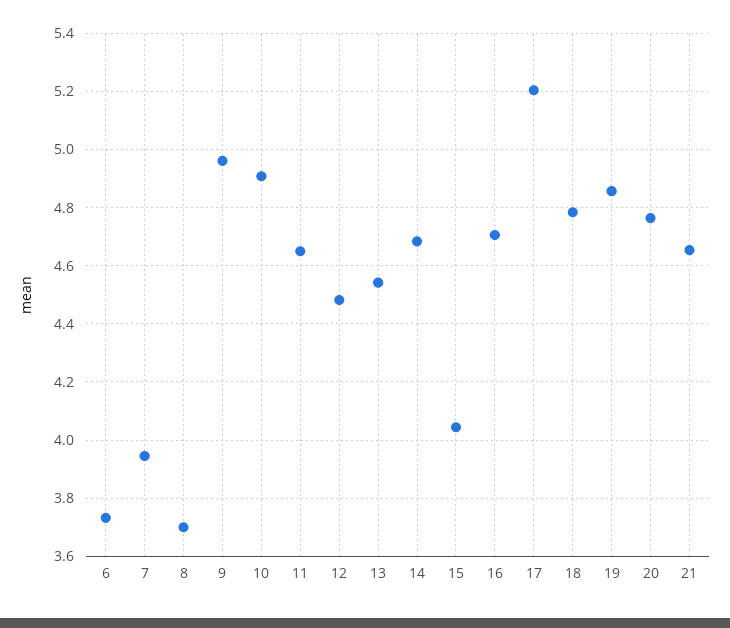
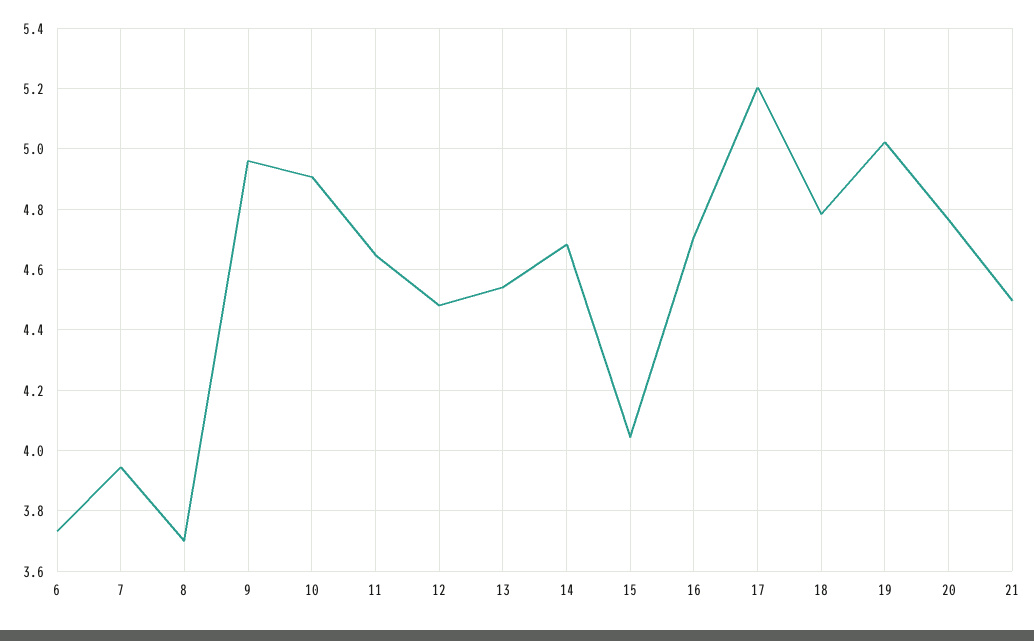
19: 4.85 -> 5.02
21: 4.65 -> 4.5

